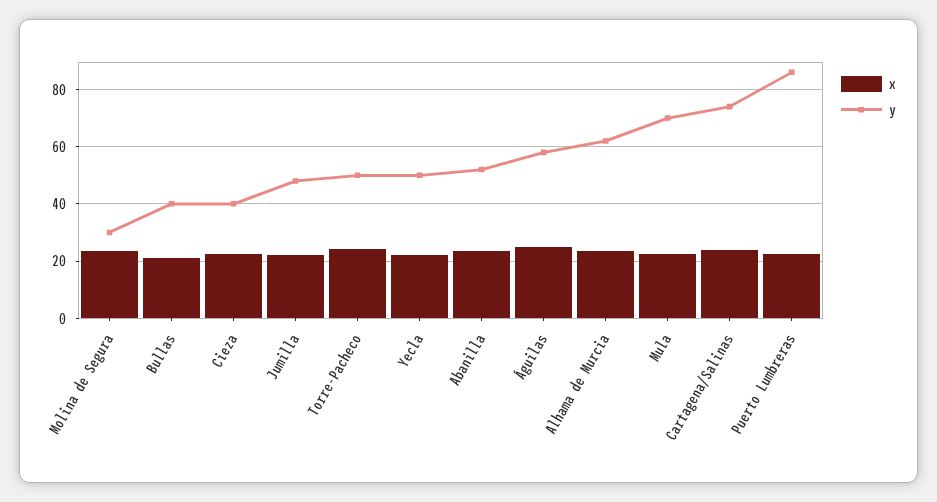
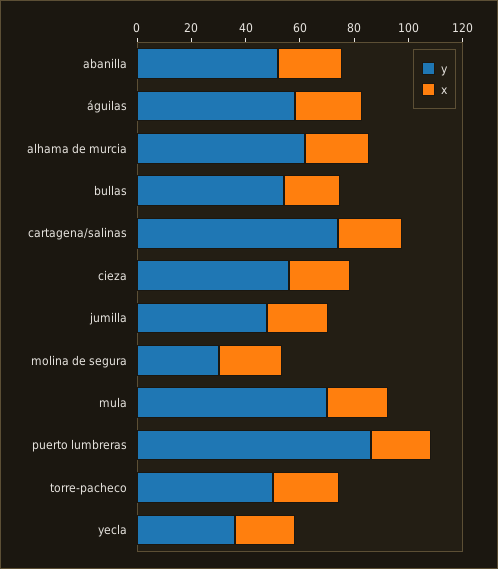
y, Bullas: 40 -> 55
y, Cieza: 40 -> 55
y, Yecla: 50 -> 35

